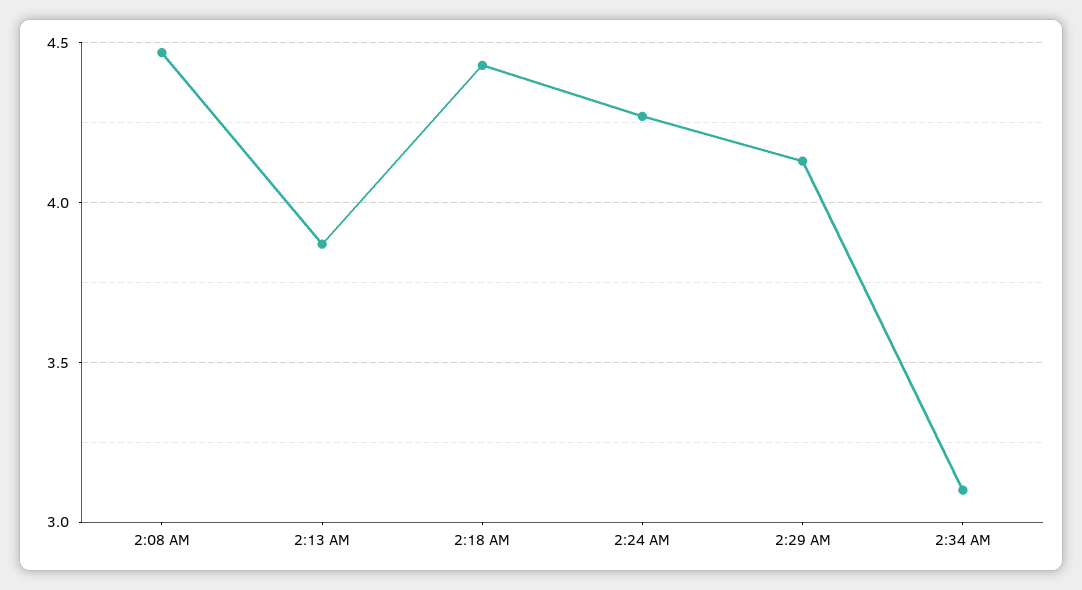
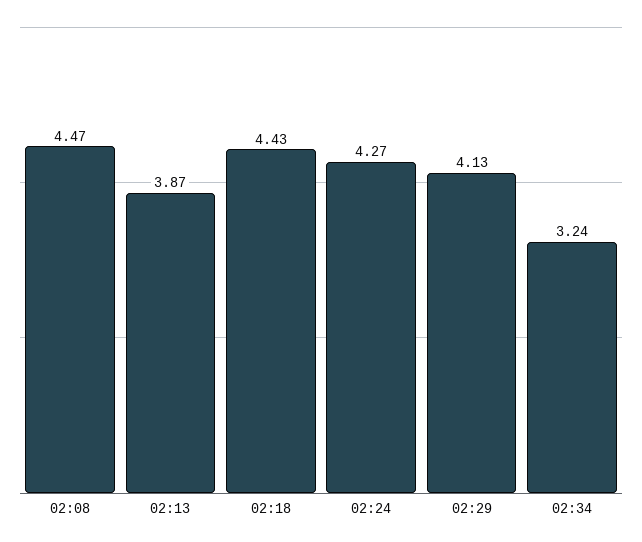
2:34 AM: 3.1 -> 3.24

